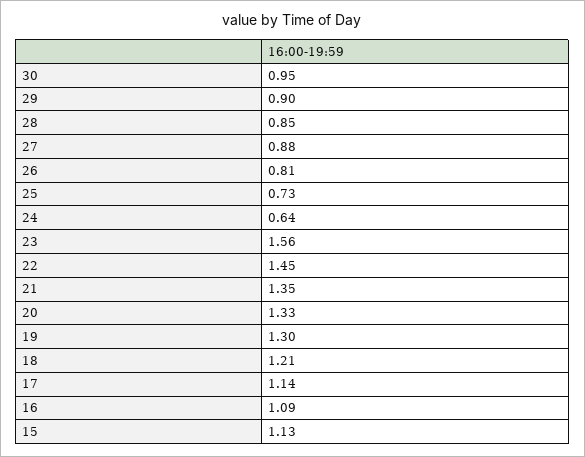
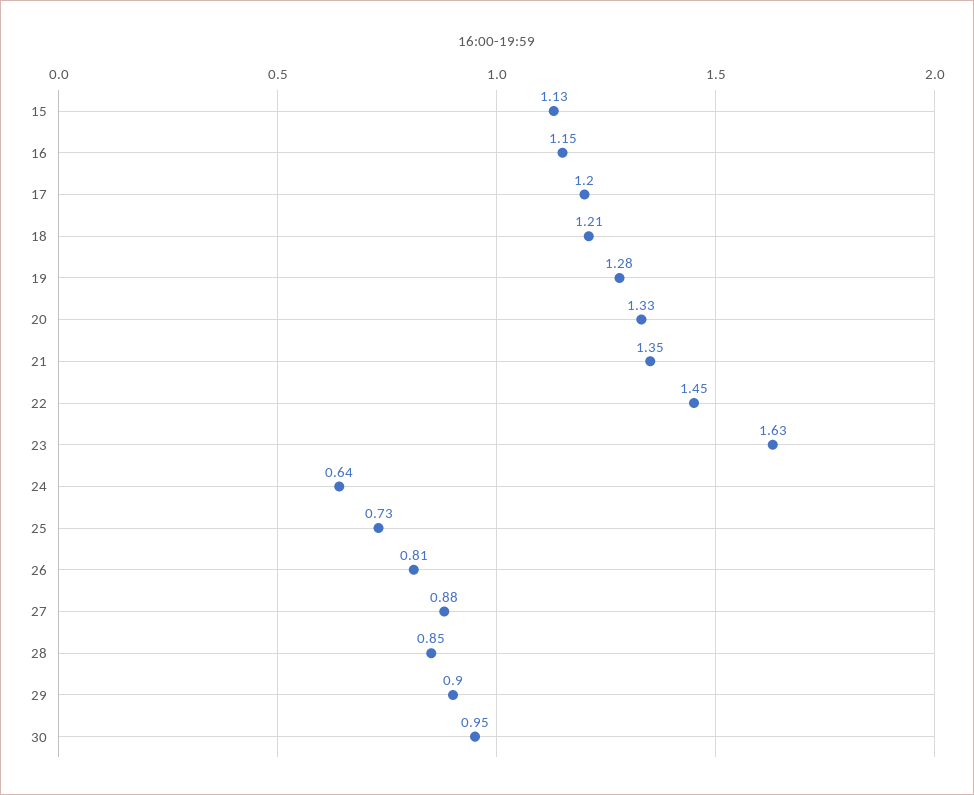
23: 1.56 -> 1.63
19: 1.3 -> 1.28
17: 1.14 -> 1.2
16: 1.09 -> 1.15

